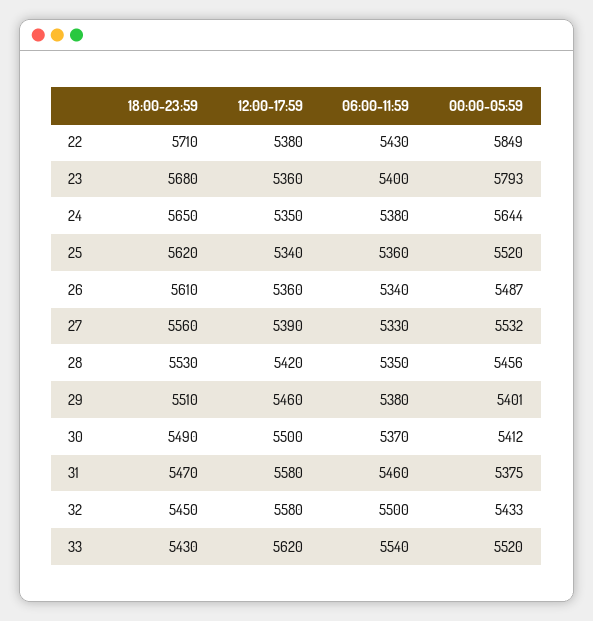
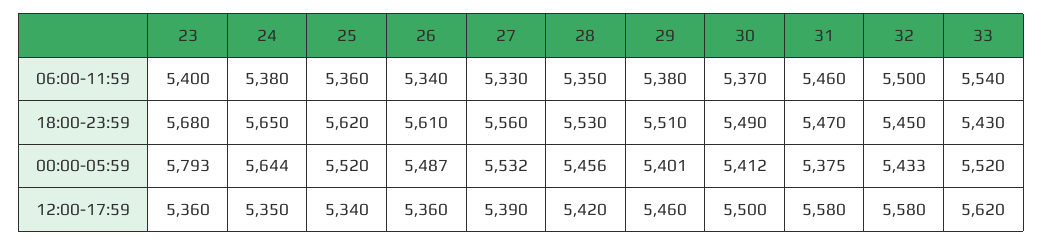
18:00-23:59, 22: 5710 -> none
12:00-17:59, 22: 5380 -> none
06:00-11:59, 22: 5430 -> none
00:00-05:59, 22: 5849 -> none

